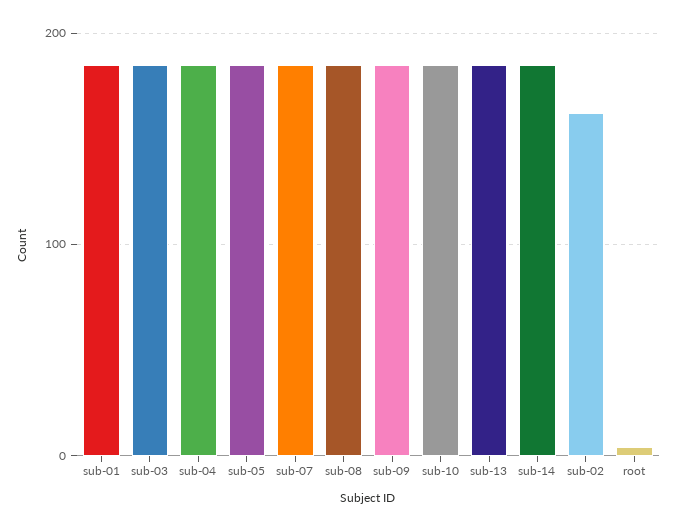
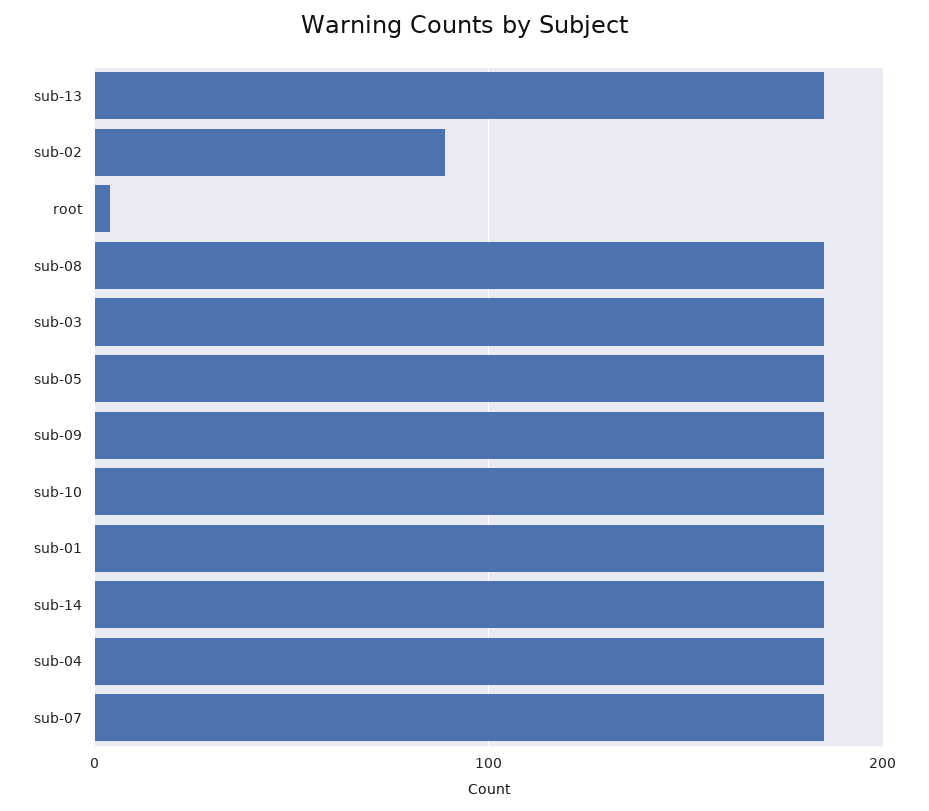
sub-02: 160 -> 90

